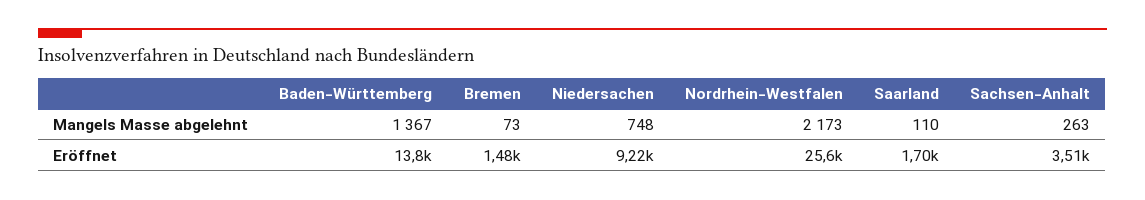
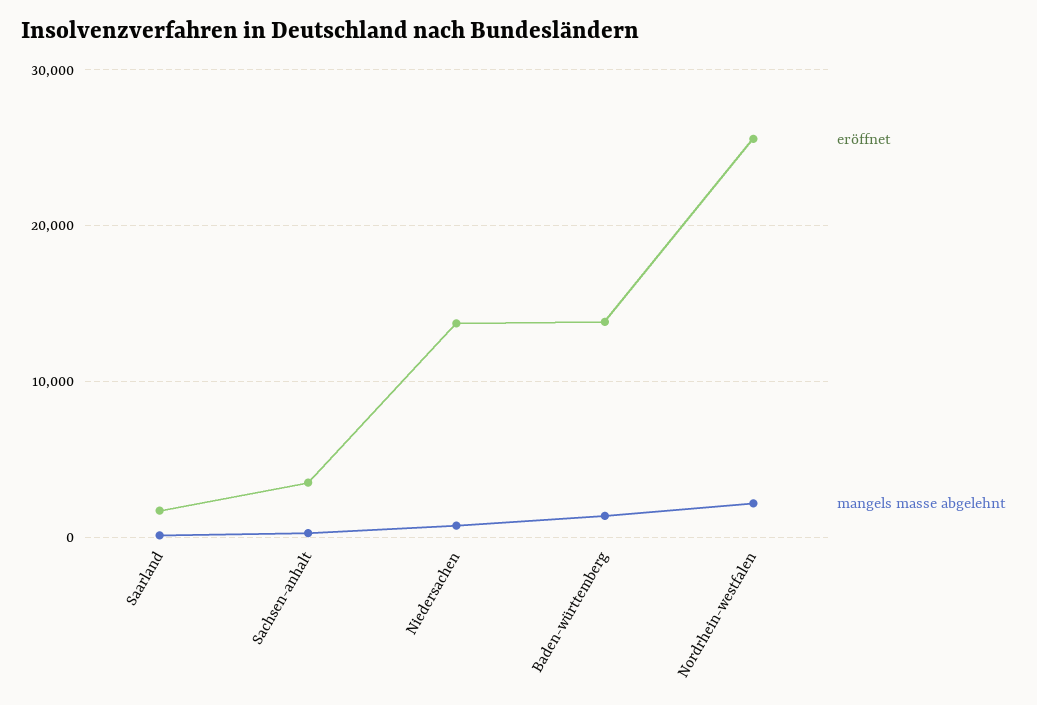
Mangels Masse abgelehnt, Bremen: 73 -> none
Eröffnet, Bremen: 1480 -> none
Eröffnet, Niedersachen: 9220 -> 14000

